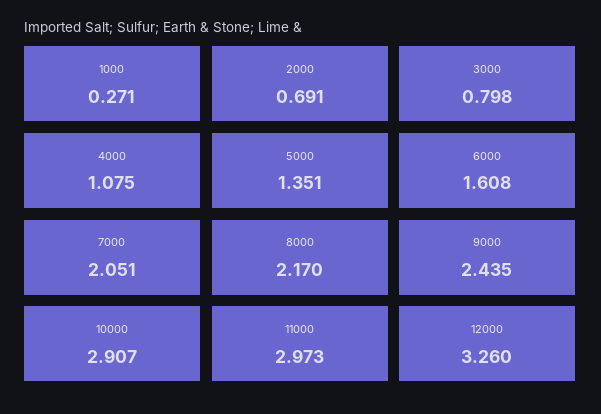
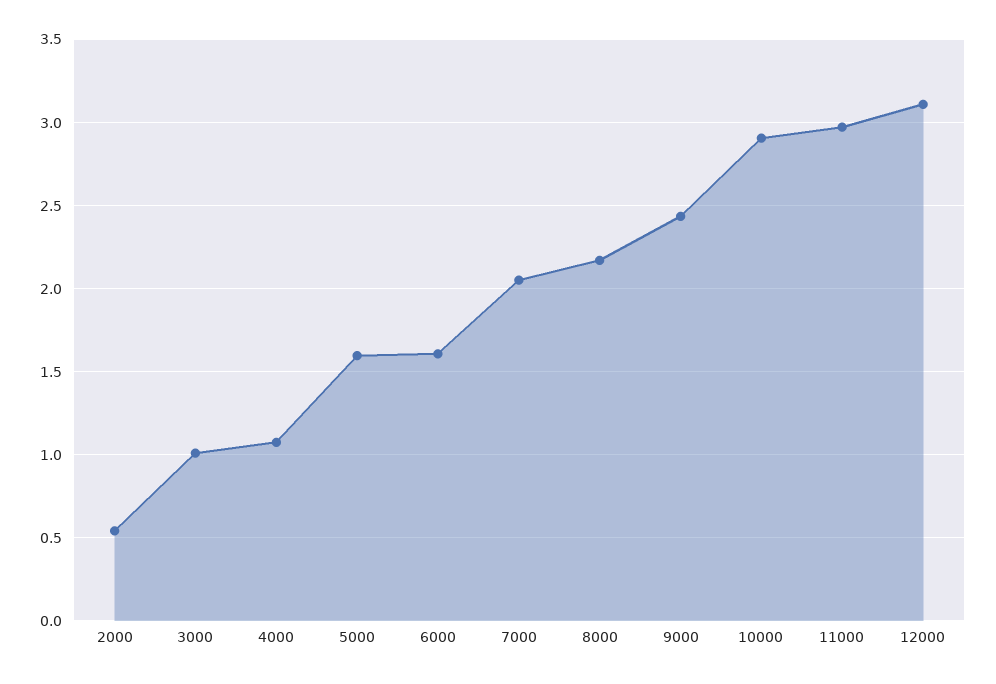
1000: 0.271 -> none
2000: 0.691 -> 0.55
3000: 0.798 -> 1
5000: 1.351 -> 1.6
12000: 3.26 -> 3.1

